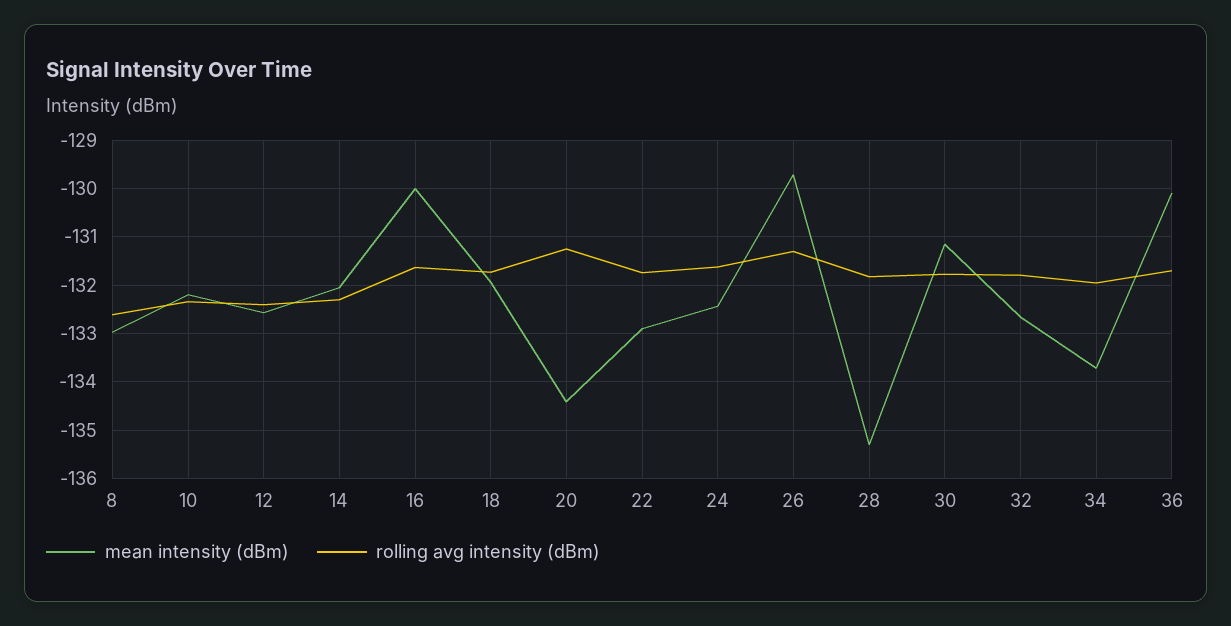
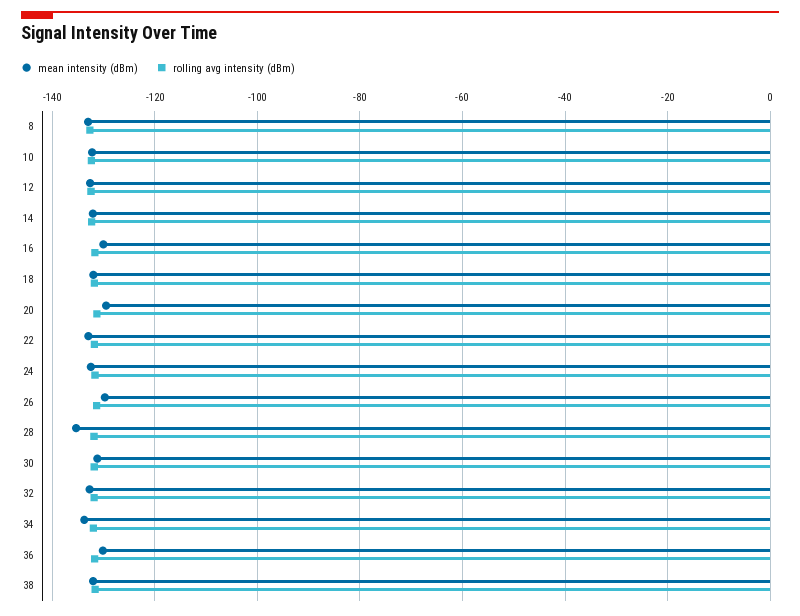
mean intensity (dBm), 20: -134.4 -> -130
mean intensity (dBm), 38: none -> -132
rolling avg intensity (dBm), 38: none -> -132

